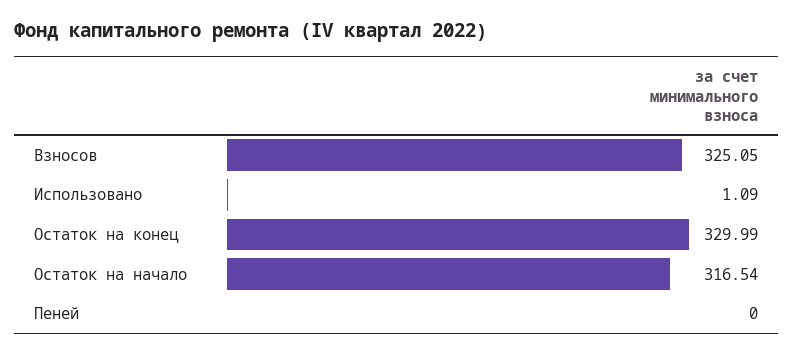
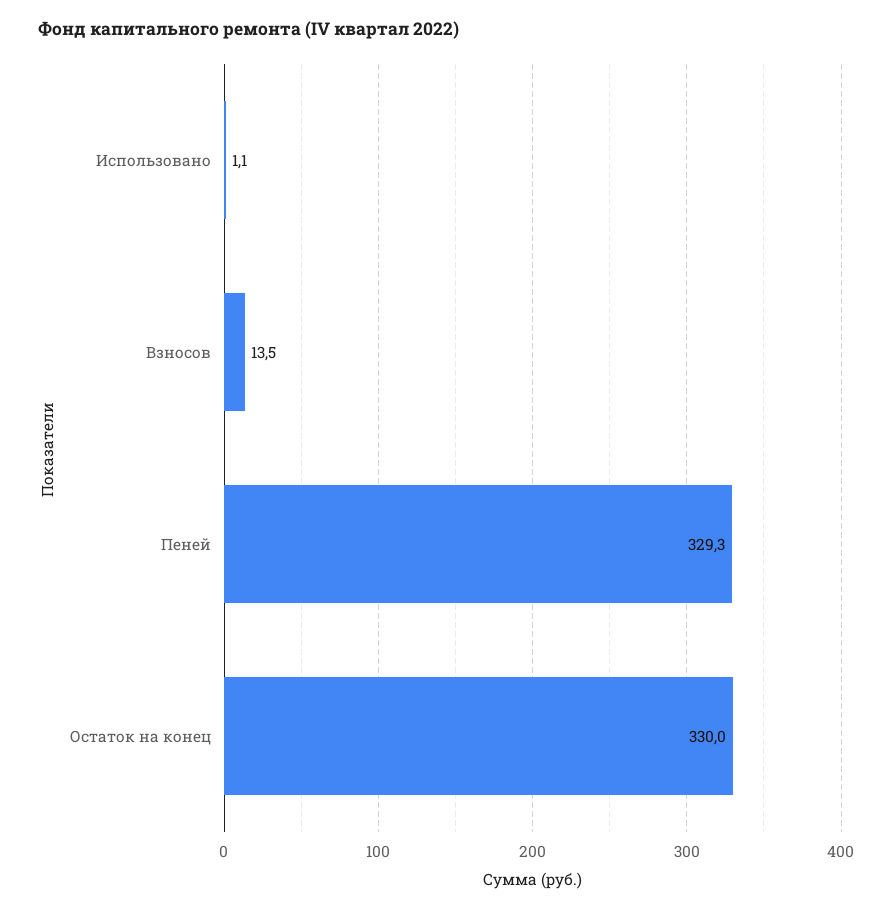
Взносов: 325.05 -> 13.5
Остаток на начало: 316.54 -> none
Пеней: 0 -> 329.3

